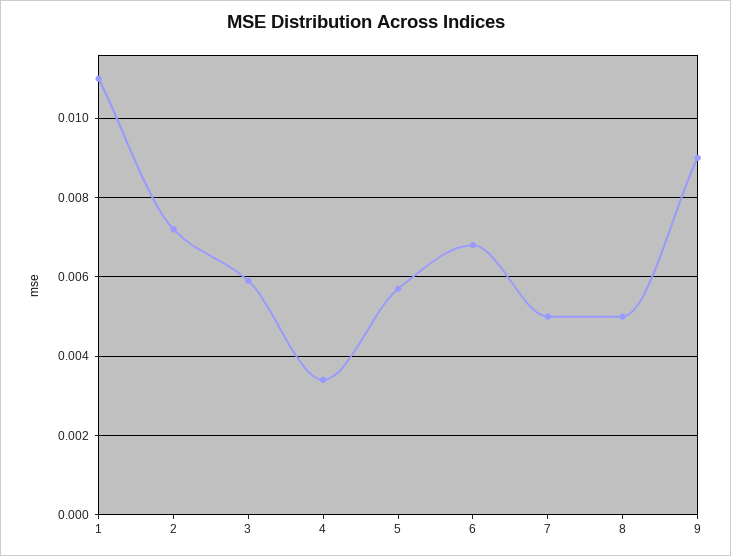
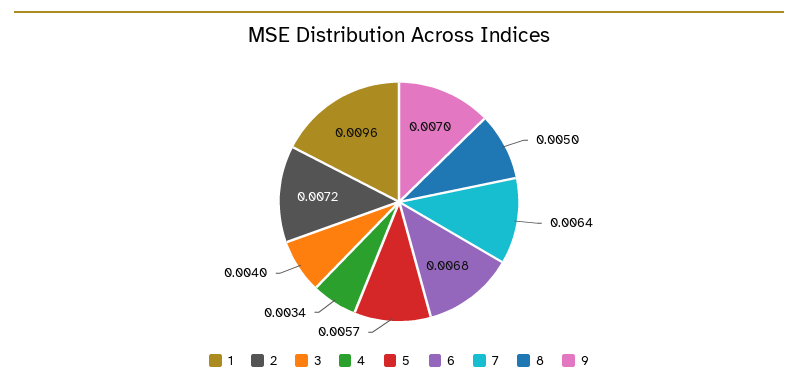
1: 0.011 -> 0.0096
3: 0.006 -> 0.004
7: 0.005 -> 0.0064
9: 0.009 -> 0.007

